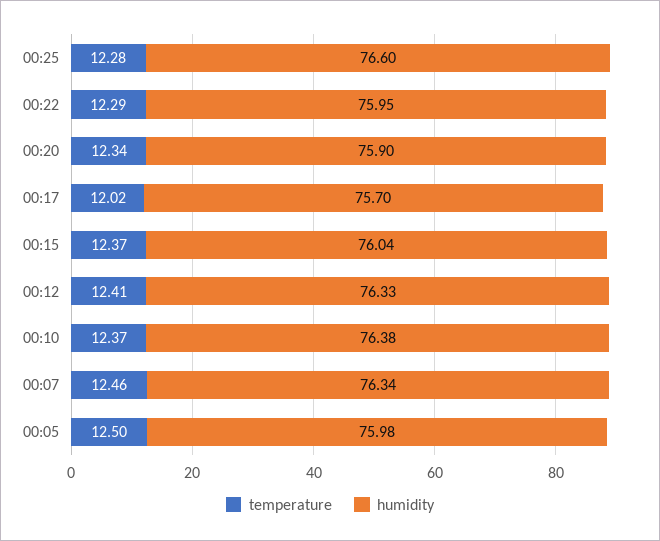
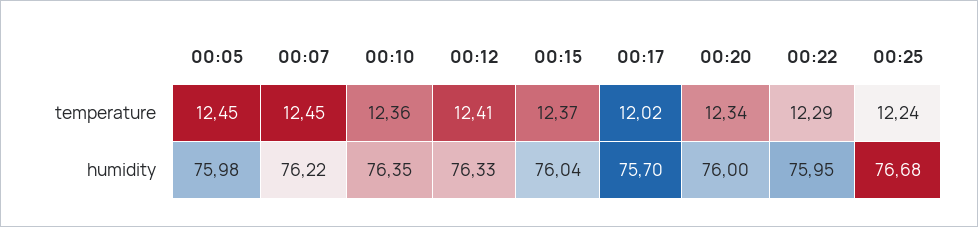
temperature, 00:25: 12.28 -> 12.24
humidity, 00:25: 76.6 -> 76.68
humidity, 00:20: 75.9 -> 76
temperature, 00:10: 12.37 -> 12.36
humidity, 00:10: 76.38 -> 76.35
temperature, 00:07: 12.46 -> 12.45
humidity, 00:07: 76.34 -> 76.22
temperature, 00:05: 12.5 -> 12.45

